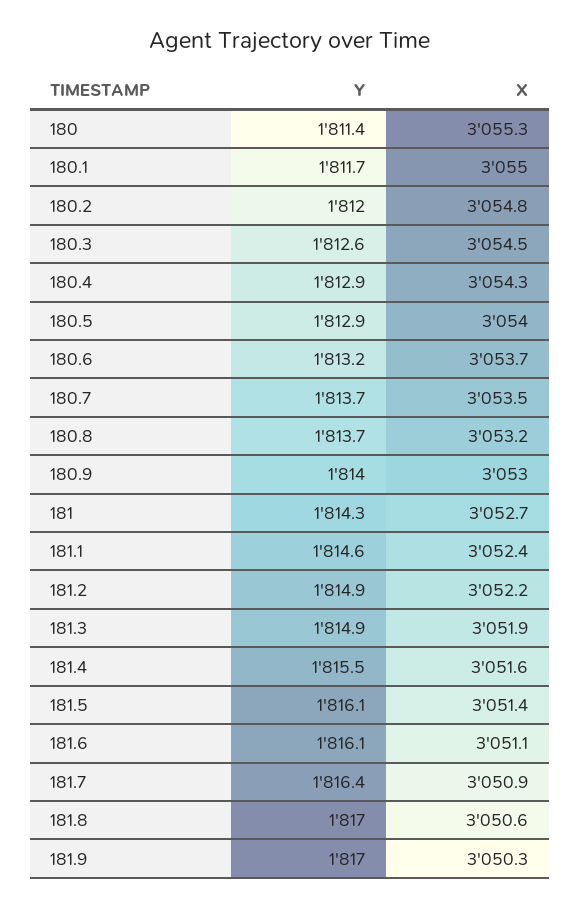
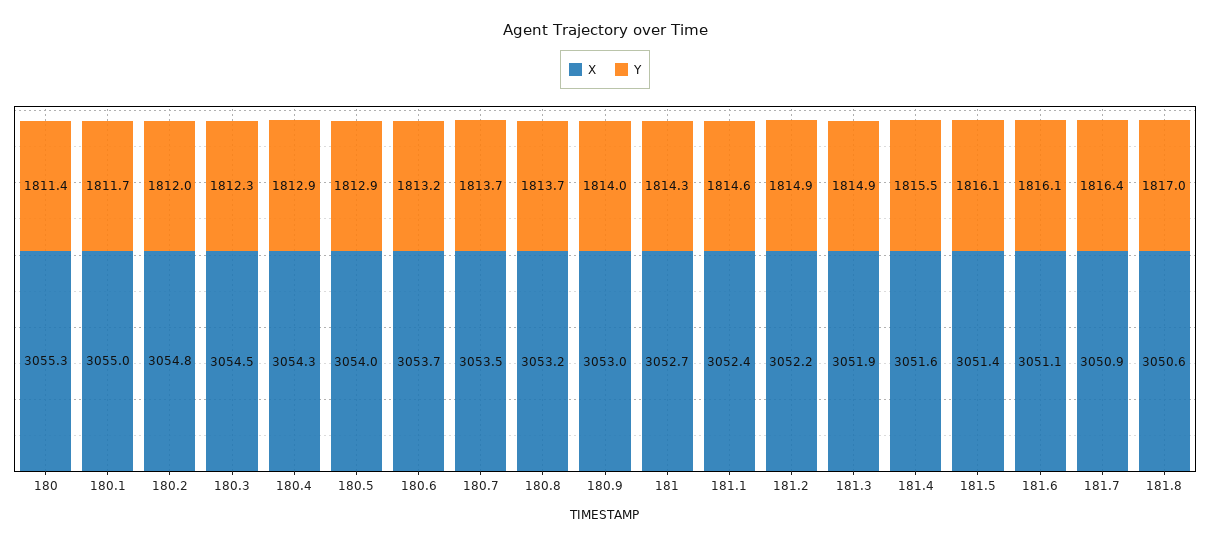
Y, 180.3: 1812.6 -> 1812.3
Y, 181.9: 1817 -> none
X, 181.9: 3050.3 -> none

